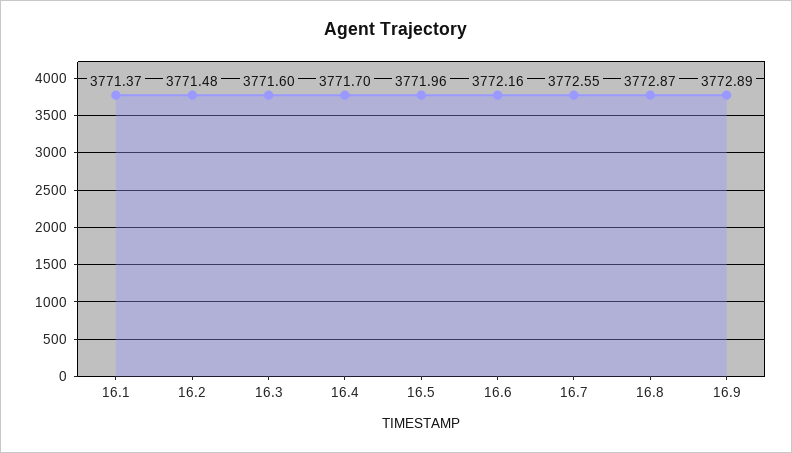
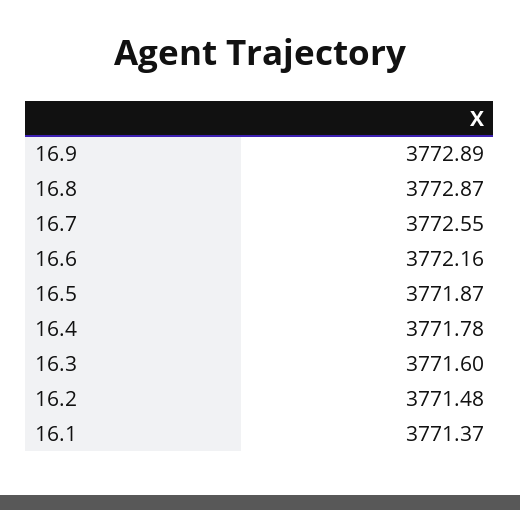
16.4: 3771.7 -> 3771.78
16.5: 3771.96 -> 3771.87

